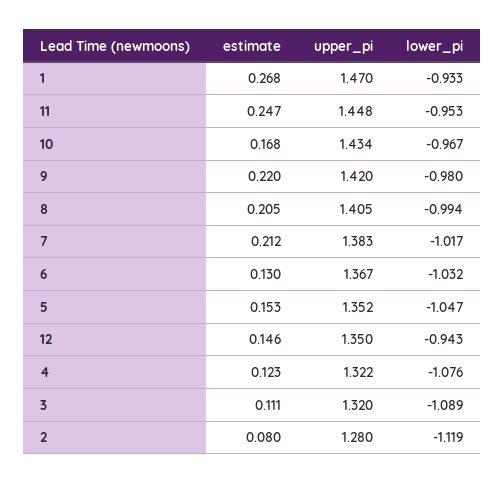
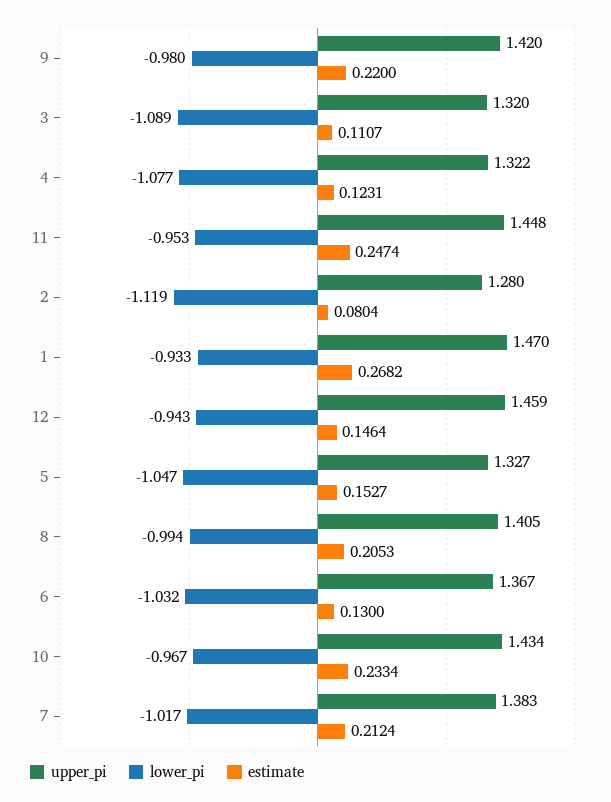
estimate, 10: 0.168 -> 0.2334
upper_pi, 5: 1.352 -> 1.327
upper_pi, 12: 1.35 -> 1.459
lower_pi, 4: -1.076 -> -1.077

